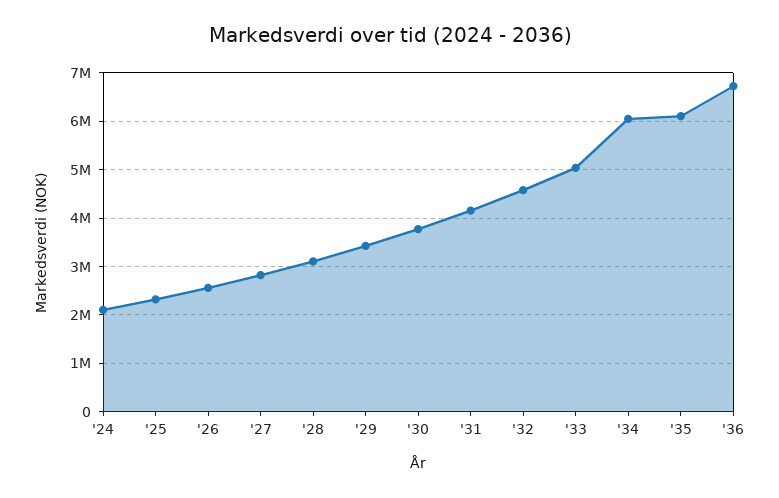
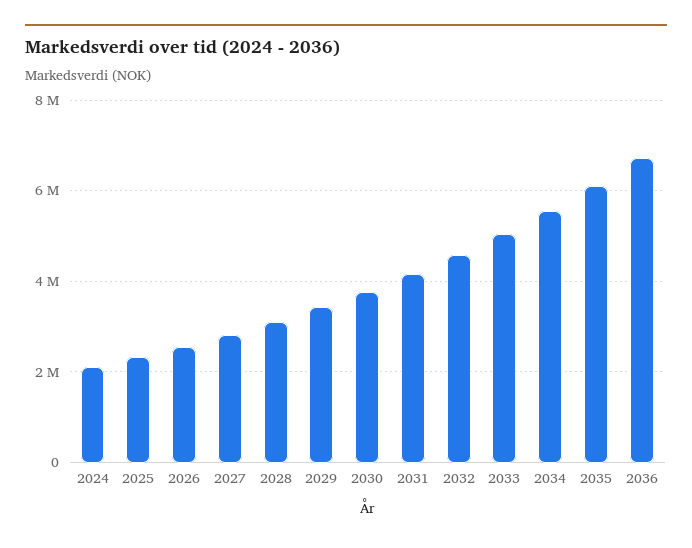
'34: 6000000 -> 5600000

